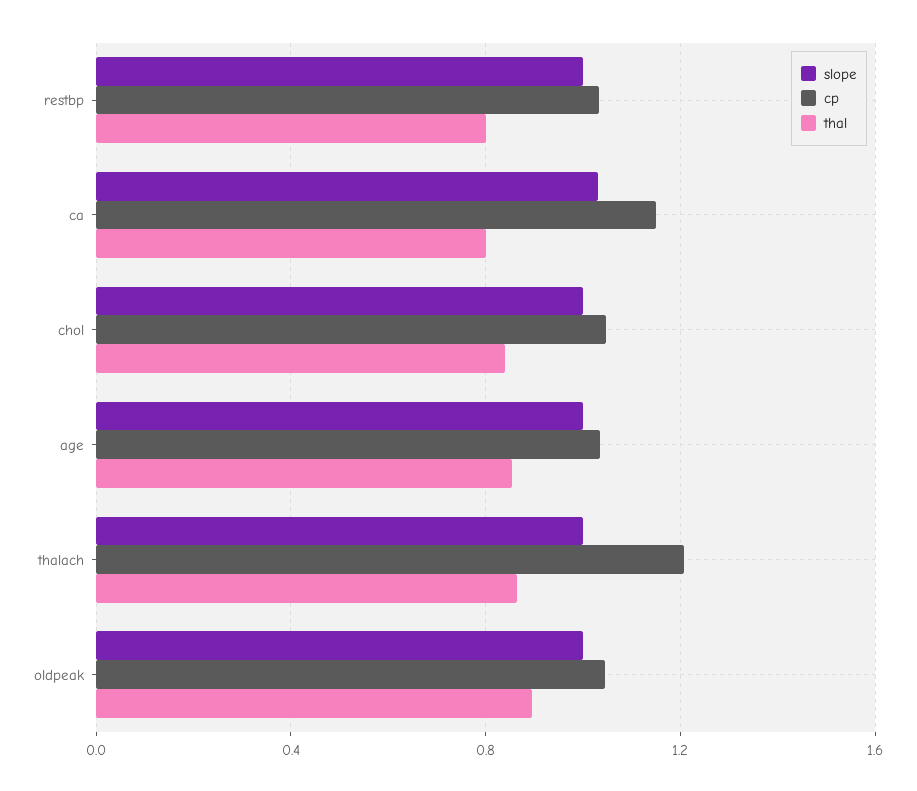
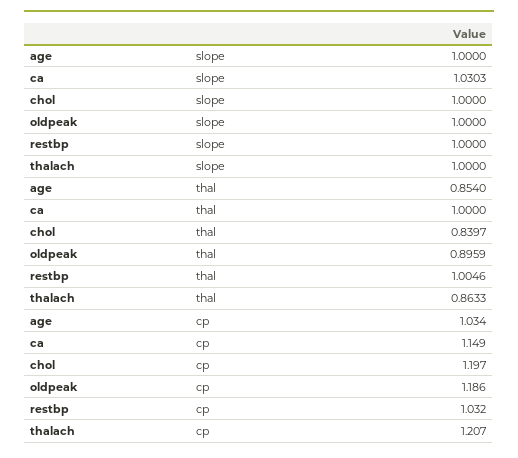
thal, restbp: 0.8 -> 1.0046
thal, ca: 0.8 -> 1
cp, chol: 1.05 -> 1.197
cp, oldpeak: 1.05 -> 1.186

